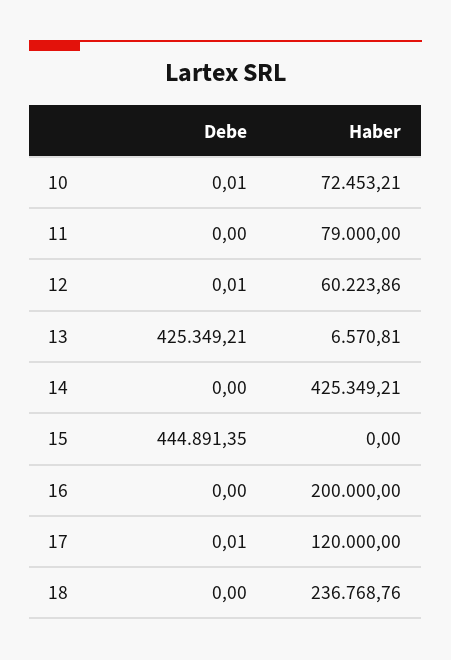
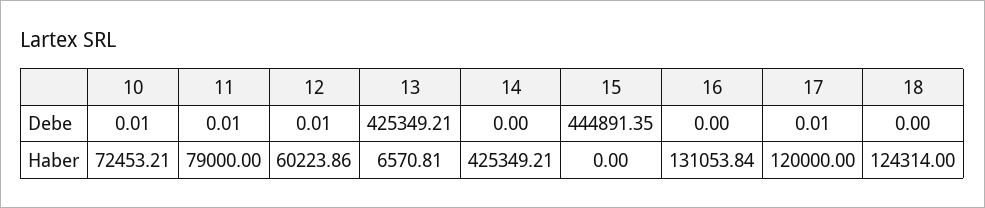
Debe, 11: 0 -> 0.01
Haber, 16: 200000 -> 131053.84
Haber, 18: 236768.76 -> 124314

